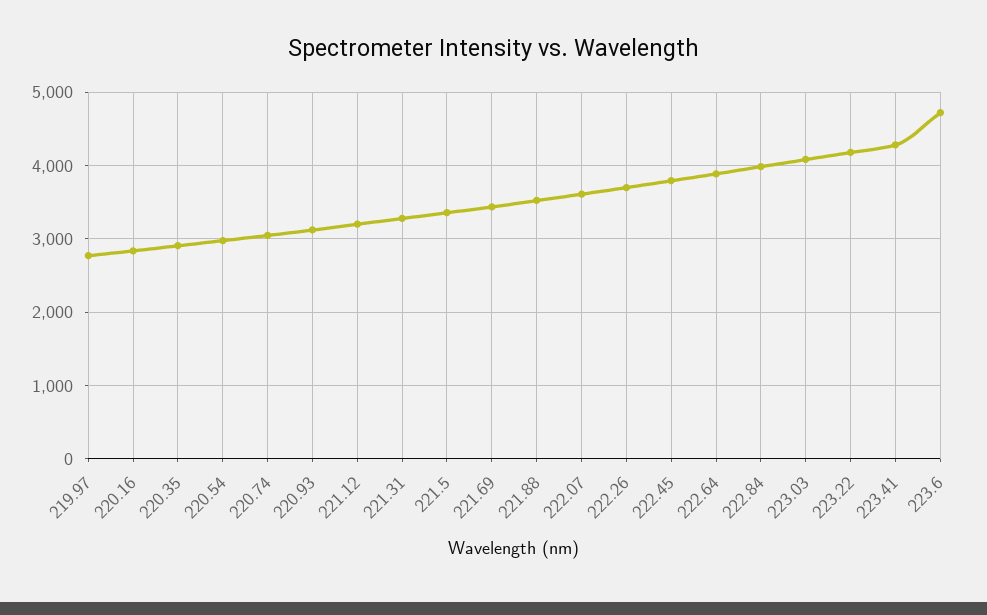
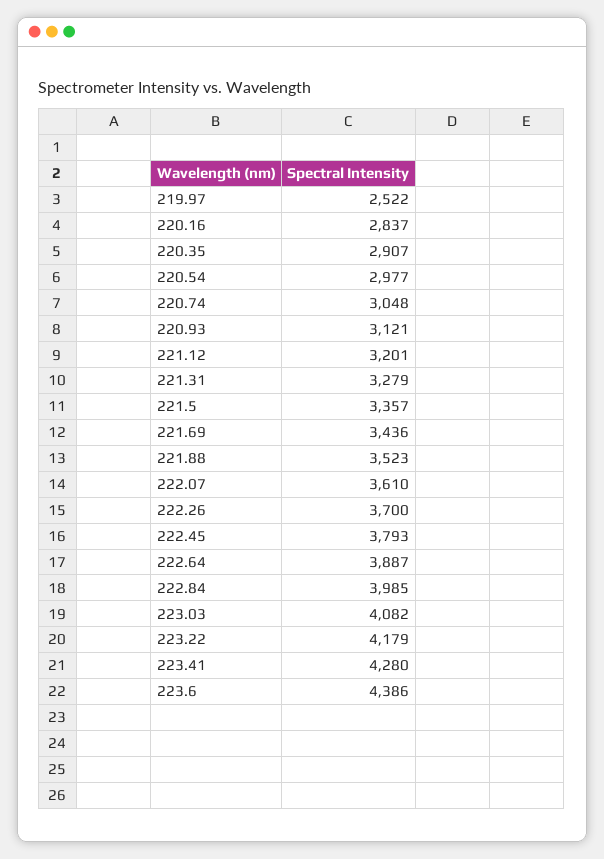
219.97: 2800 -> 2522
223.6: 4700 -> 4386

